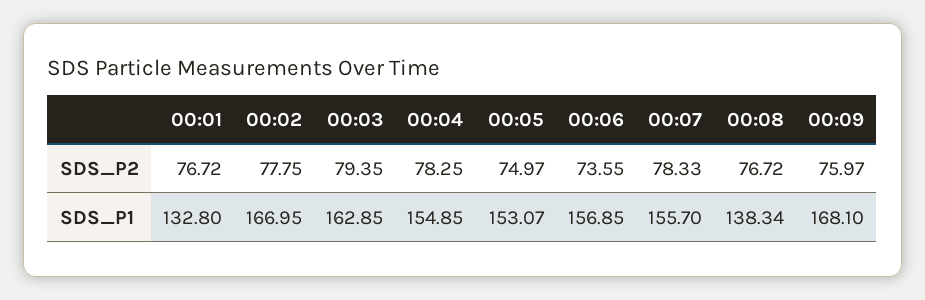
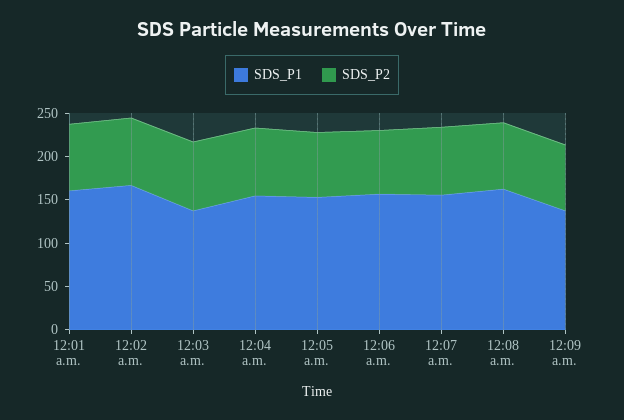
SDS_P1, 00:01: 132.8 -> 160
SDS_P1, 00:03: 162.85 -> 140
SDS_P1, 00:08: 138.34 -> 160
SDS_P1, 00:09: 168.1 -> 140

